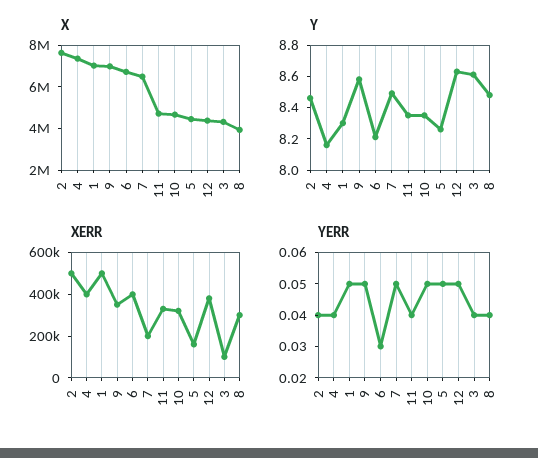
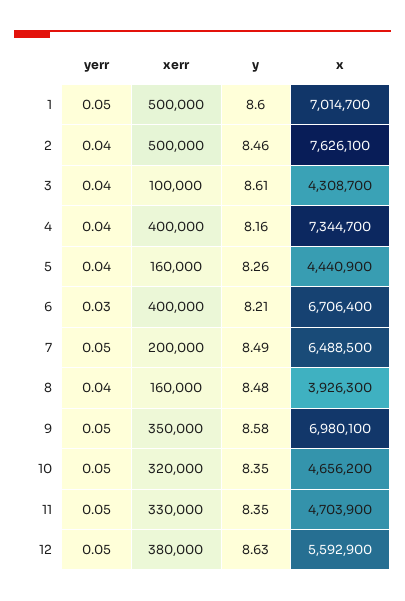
X, 12: 4500000 -> 5592900
Y, 1: 8.3 -> 8.6
XERR, 8: 300000 -> 160000
YERR, 11: 0.04 -> 0.05
YERR, 5: 0.05 -> 0.04

